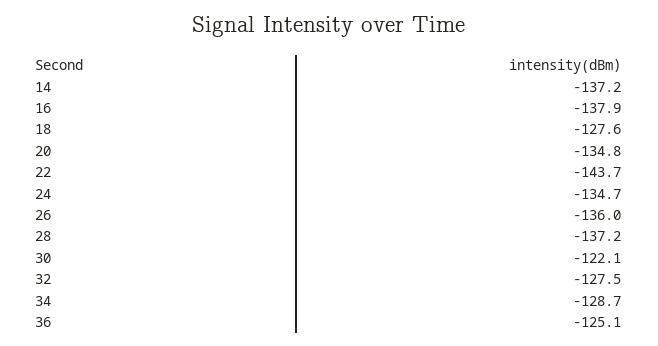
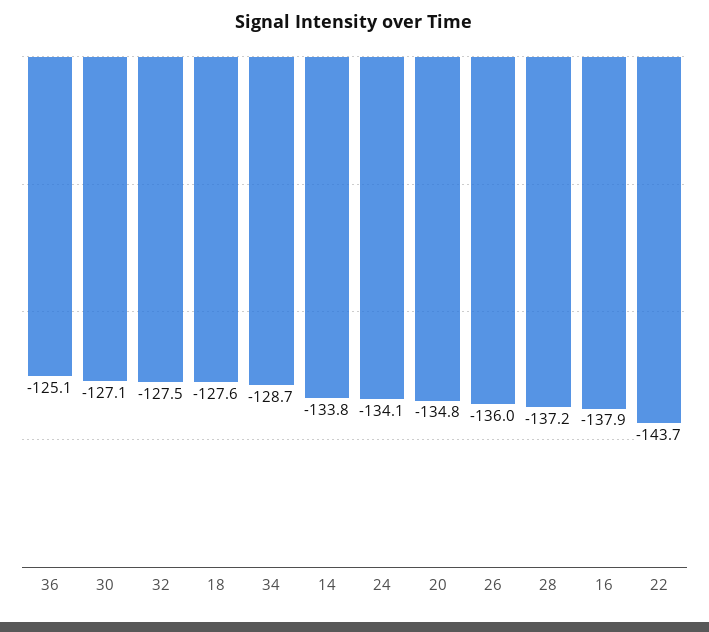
14: -137.2 -> -133.8
24: -134.7 -> -134.1
30: -122.1 -> -127.1

